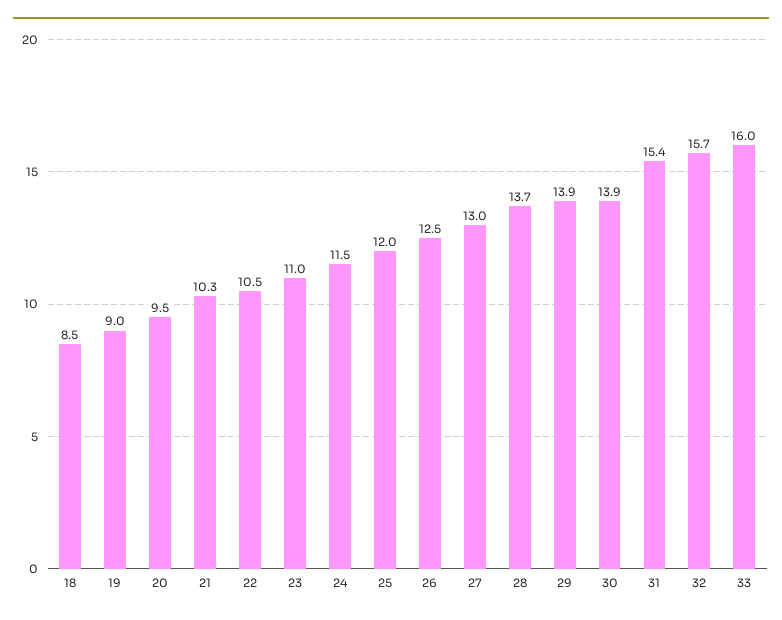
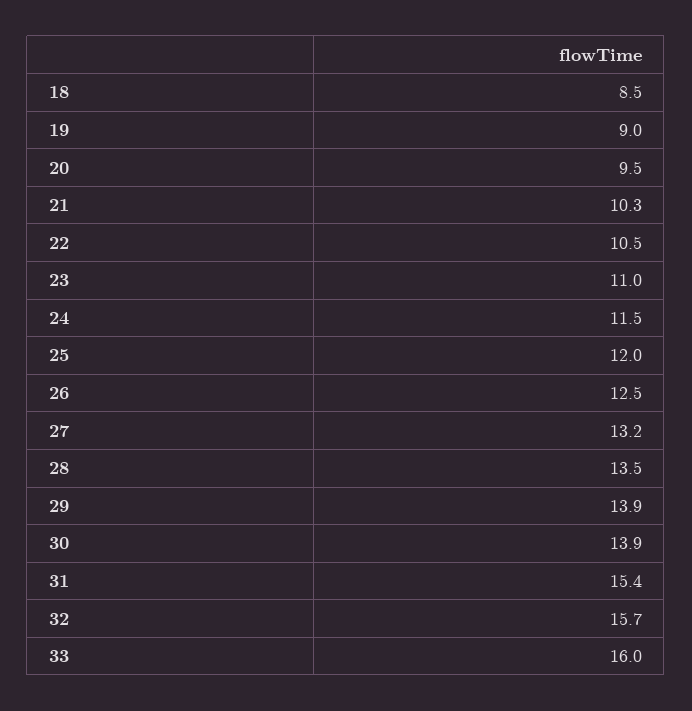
27: 13 -> 13.2
28: 13.7 -> 13.5

